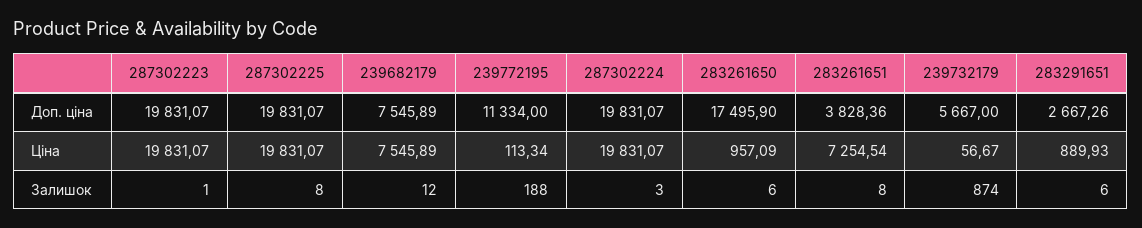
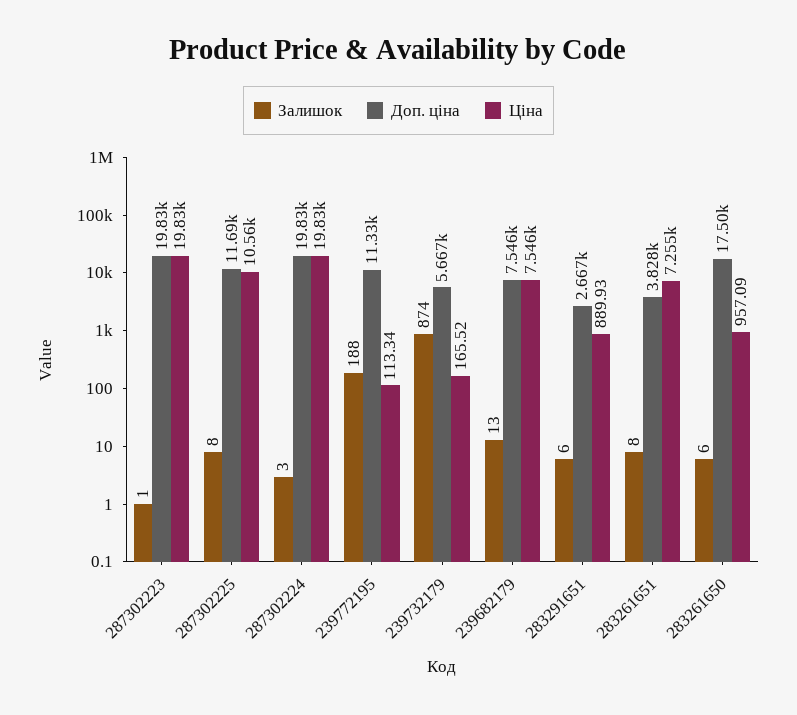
Доп. ціна, 287302225: 19831.07 -> 11690
Ціна, 287302225: 19831.07 -> 10560
Ціна, 239732179: 56.67 -> 165.52
Залишок, 239682179: 12 -> 13

